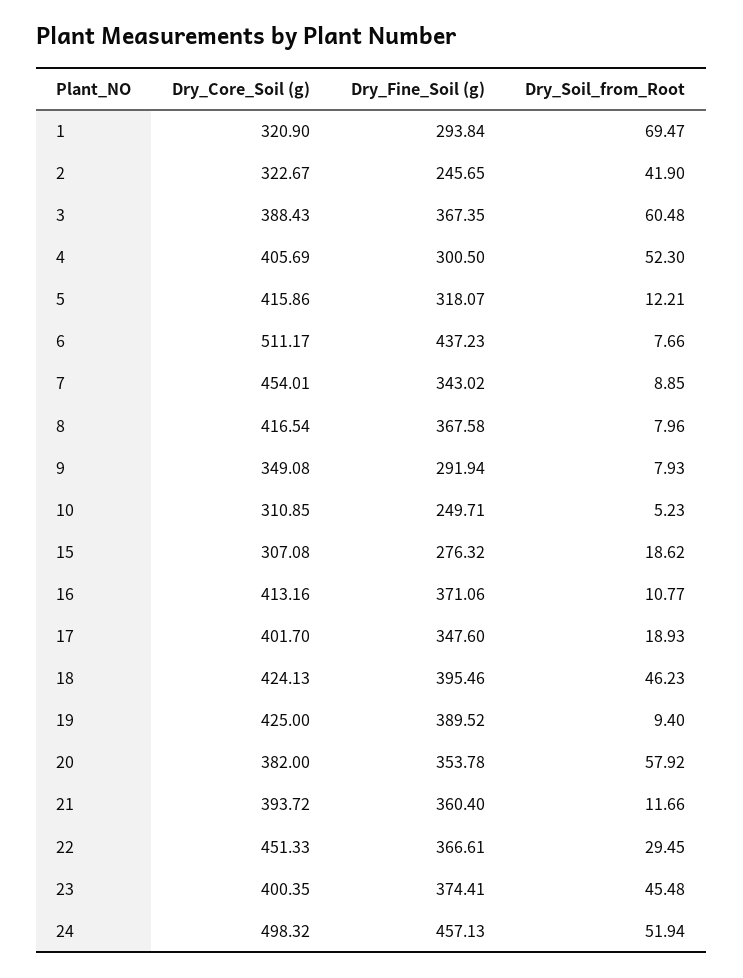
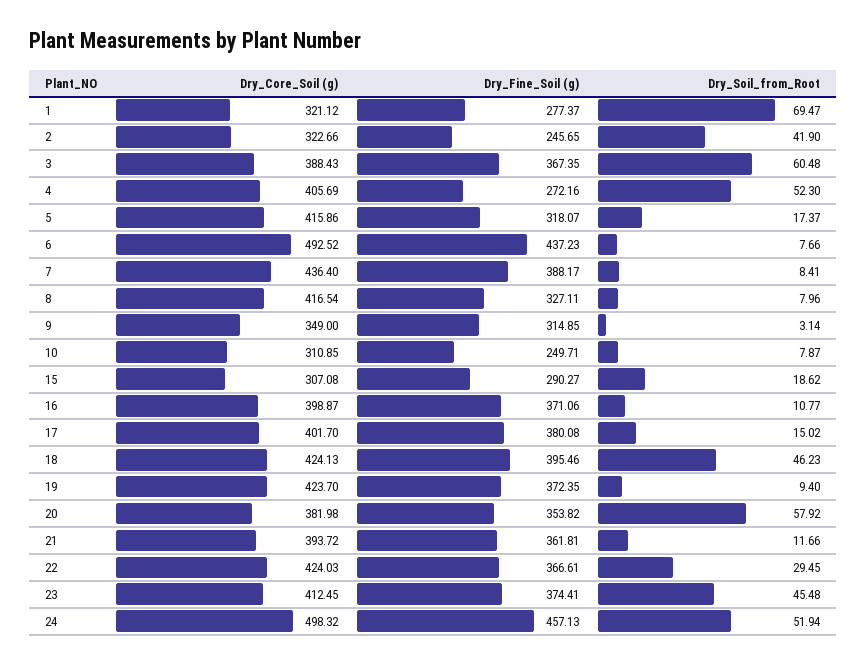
Dry_Core_Soil (g), 1: 320.9 -> 321.12
Dry_Fine_Soil (g), 1: 293.84 -> 277.37
Dry_Core_Soil (g), 2: 322.67 -> 322.66
Dry_Fine_Soil (g), 4: 300.5 -> 272.16
Dry_Soil_from_Root, 5: 12.21 -> 17.37
Dry_Core_Soil (g), 6: 511.17 -> 492.52
Dry_Core_Soil (g), 7: 454.01 -> 436.4
Dry_Fine_Soil (g), 7: 343.02 -> 388.17
Dry_Soil_from_Root, 7: 8.85 -> 8.41
Dry_Fine_Soil (g), 8: 367.58 -> 327.11
Dry_Core_Soil (g), 9: 349.08 -> 349
Dry_Fine_Soil (g), 9: 291.94 -> 314.85
Dry_Soil_from_Root, 9: 7.93 -> 3.14
Dry_Soil_from_Root, 10: 5.23 -> 7.87
Dry_Fine_Soil (g), 15: 276.32 -> 290.27
Dry_Core_Soil (g), 16: 413.16 -> 398.87
Dry_Fine_Soil (g), 17: 347.6 -> 380.08
Dry_Soil_from_Root, 17: 18.93 -> 15.02
Dry_Core_Soil (g), 19: 425 -> 423.7
Dry_Fine_Soil (g), 19: 389.52 -> 372.35
Dry_Core_Soil (g), 20: 382 -> 381.98
Dry_Fine_Soil (g), 20: 353.78 -> 353.82
Dry_Fine_Soil (g), 21: 360.4 -> 361.81
Dry_Core_Soil (g), 22: 451.33 -> 424.03
Dry_Core_Soil (g), 23: 400.35 -> 412.45

